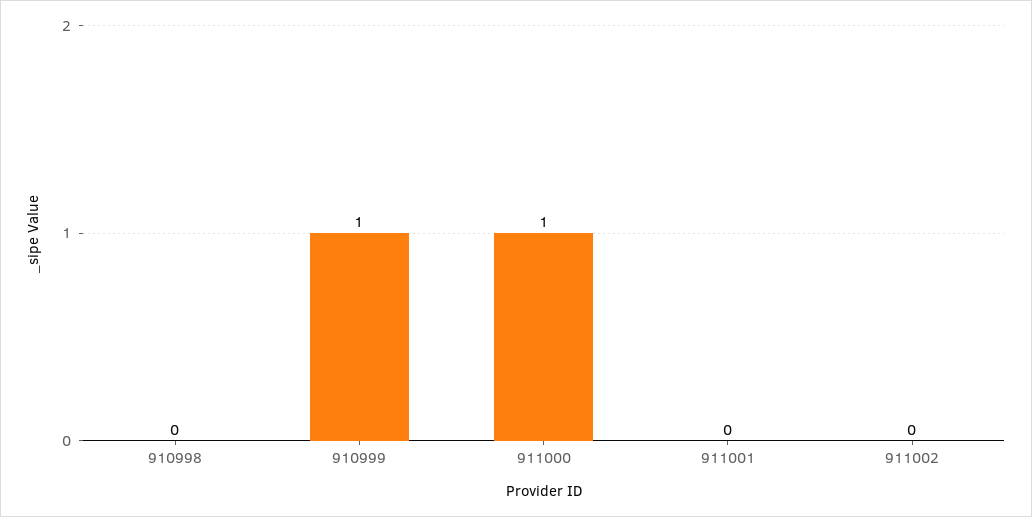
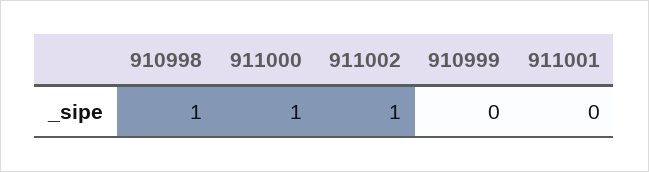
910998: 0 -> 1
910999: 1 -> 0
911002: 0 -> 1

